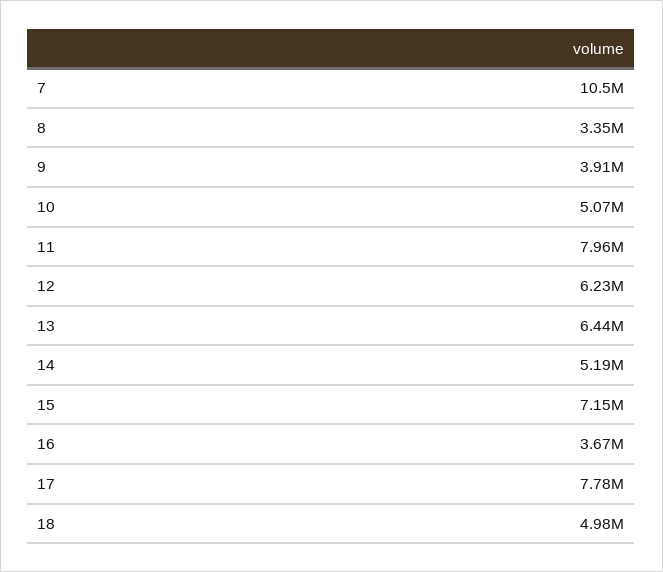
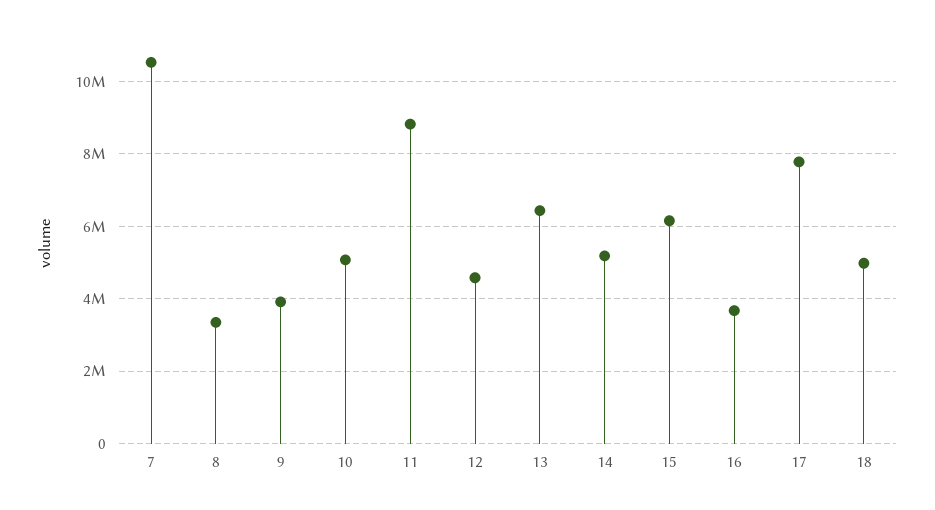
11: 7960000 -> 8800000
12: 6230000 -> 4600000
15: 7150000 -> 6200000

